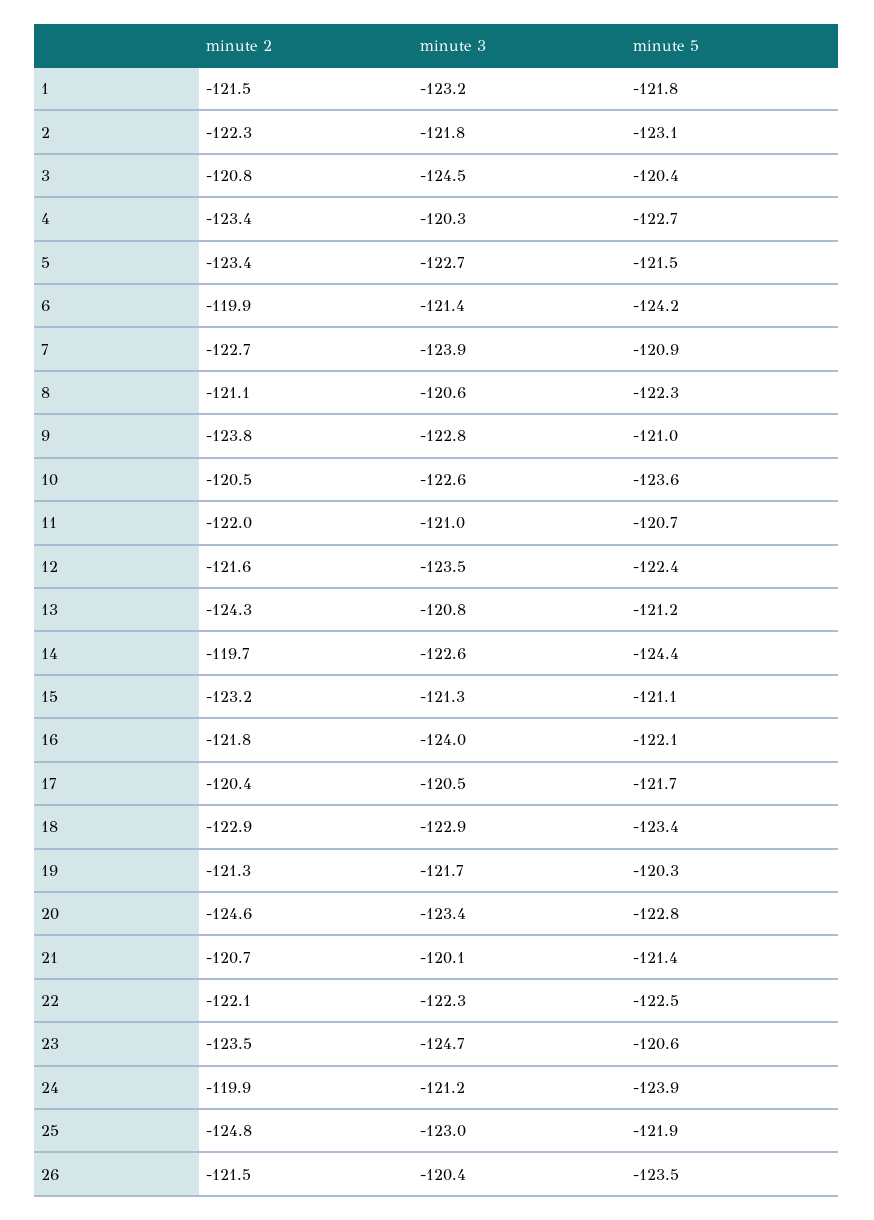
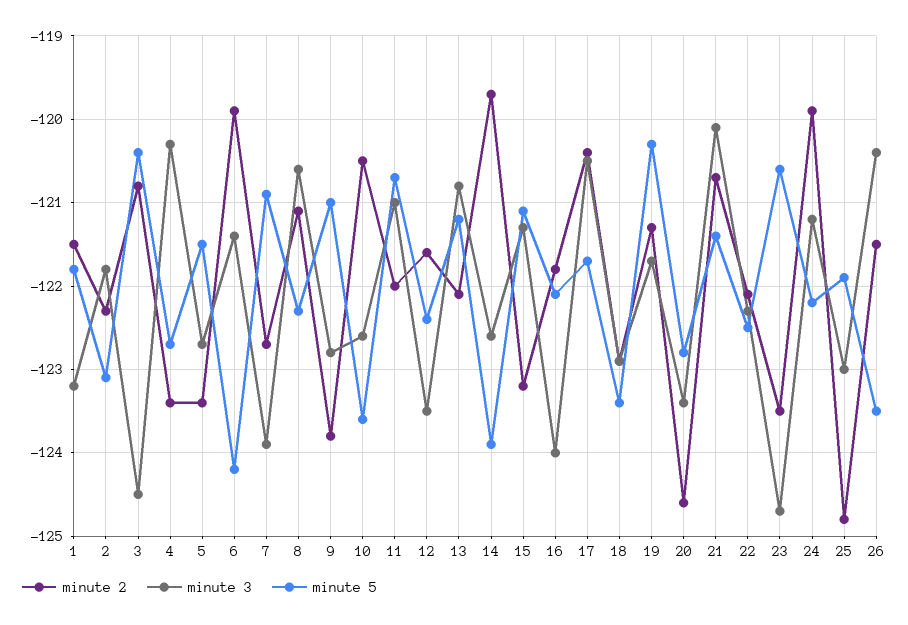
minute 2, 13: -124.3 -> -122.1
minute 5, 14: -124.4 -> -123.9
minute 5, 24: -123.9 -> -122.2

